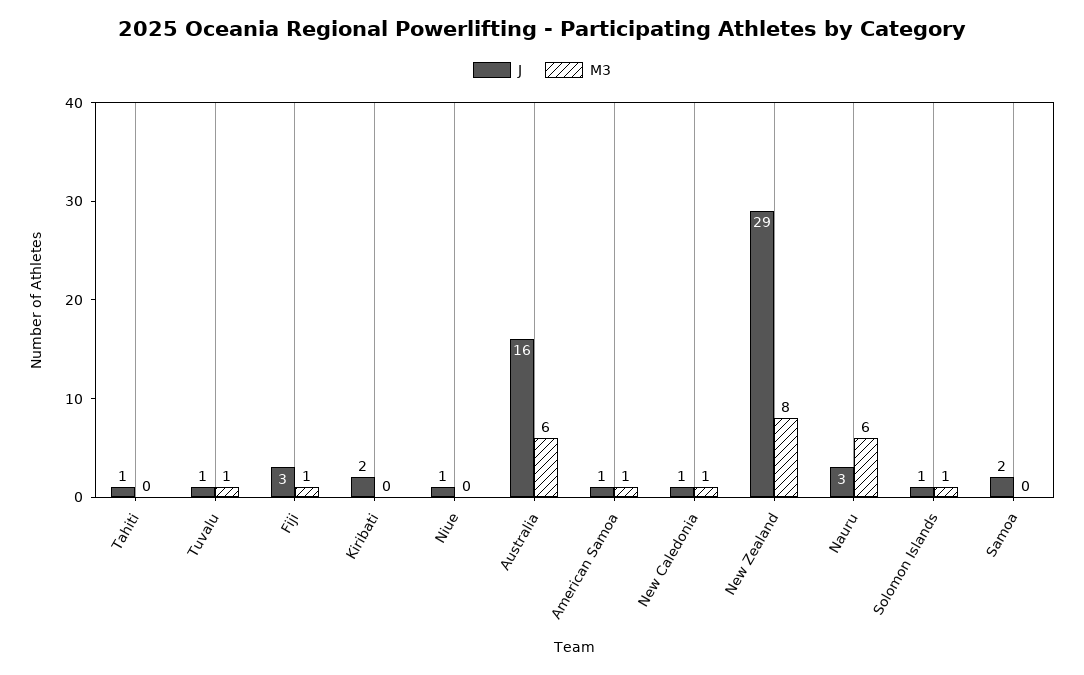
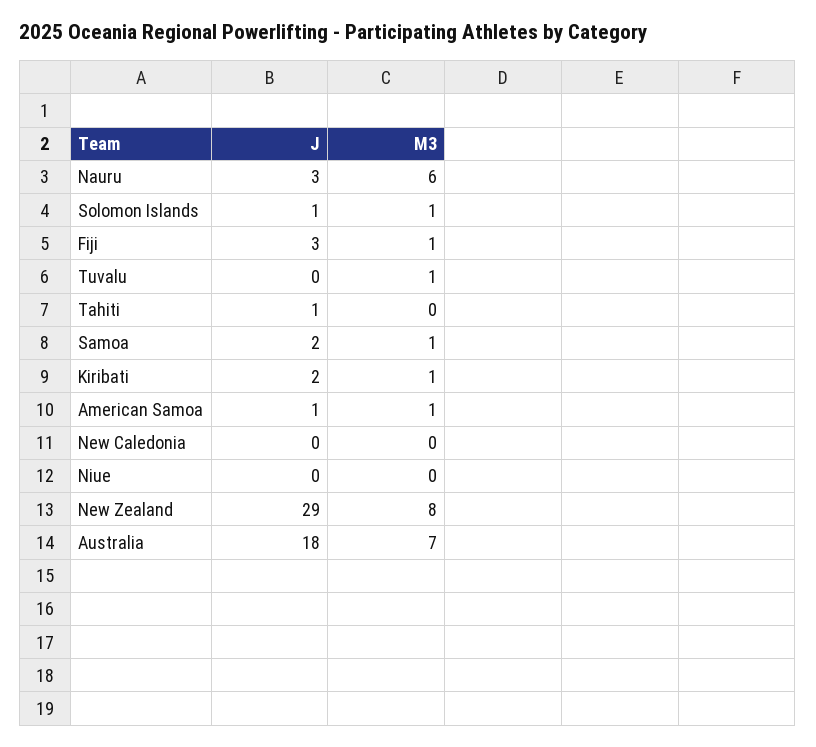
J, Tuvalu: 1 -> 0
M3, Kiribati: 0 -> 1
J, Niue: 1 -> 0
J, Australia: 16 -> 18
M3, Australia: 6 -> 7
J, New Caledonia: 1 -> 0
M3, New Caledonia: 1 -> 0
M3, Samoa: 0 -> 1

